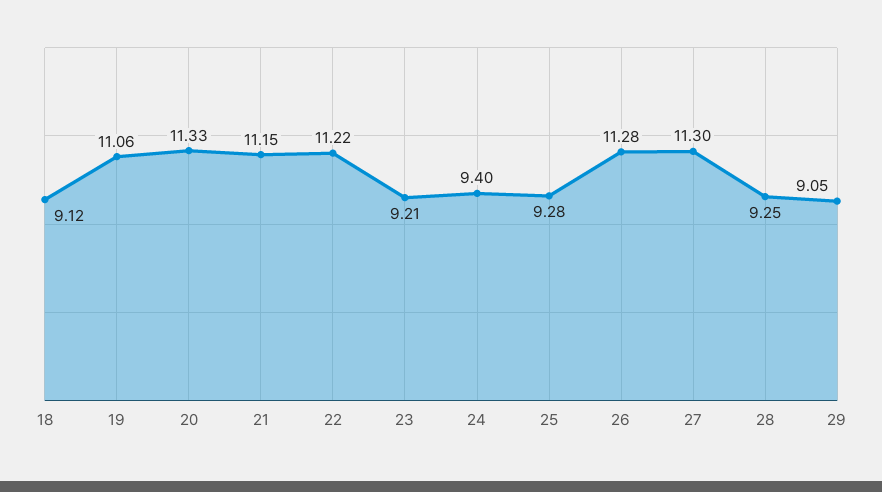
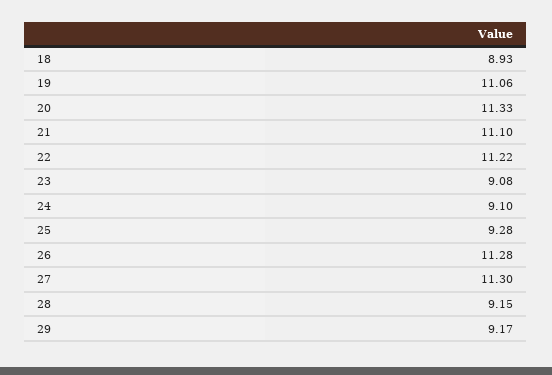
18: 9.12 -> 8.93
21: 11.15 -> 11.1
23: 9.21 -> 9.08
24: 9.4 -> 9.1
28: 9.25 -> 9.15
29: 9.05 -> 9.17

